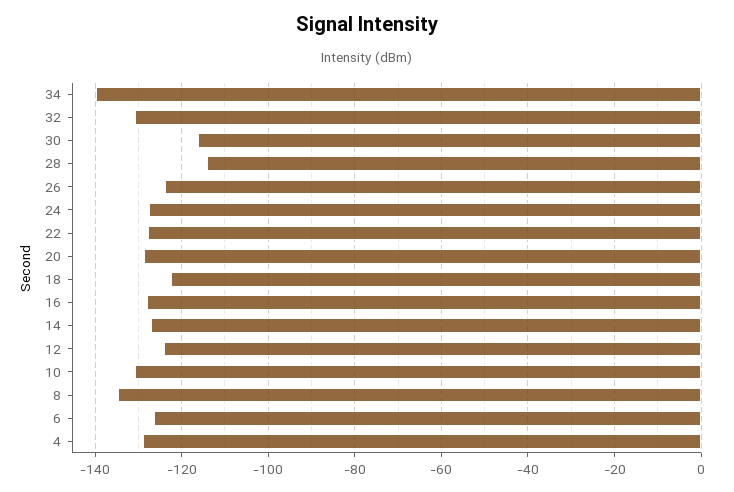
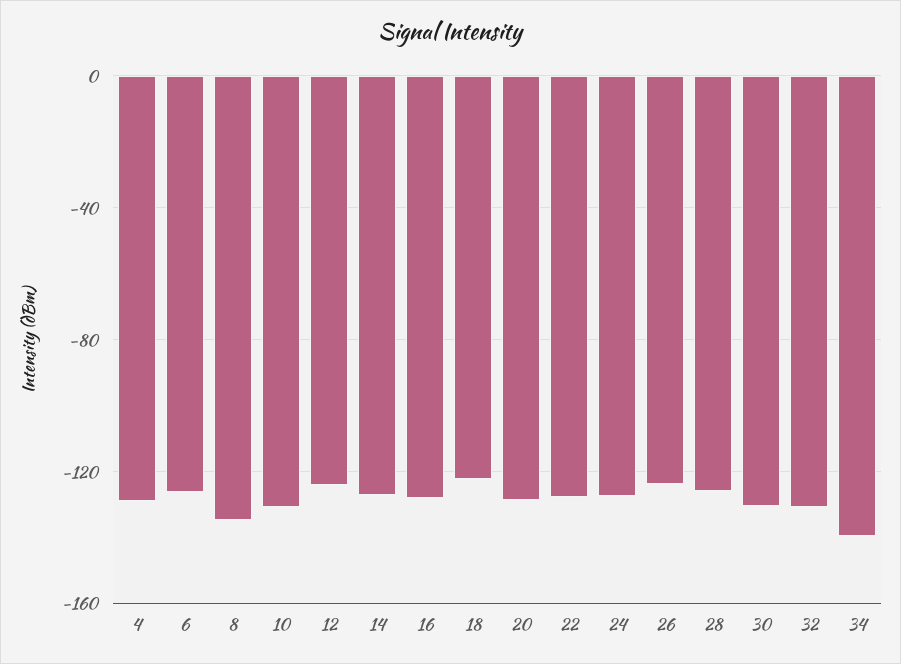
30: -116 -> -130
28: -114 -> -125

